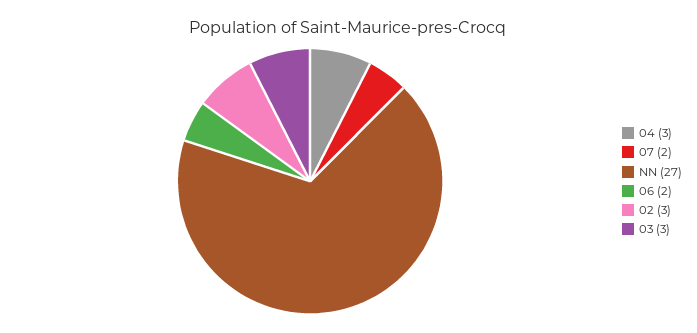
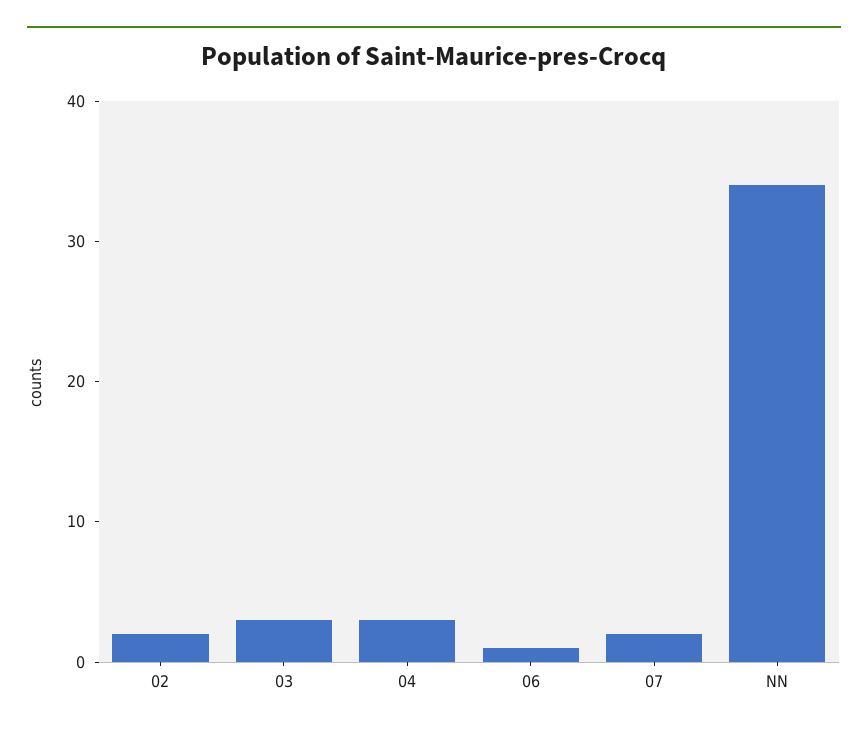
NN: 27 -> 34
06: 2 -> 1
02: 3 -> 2

